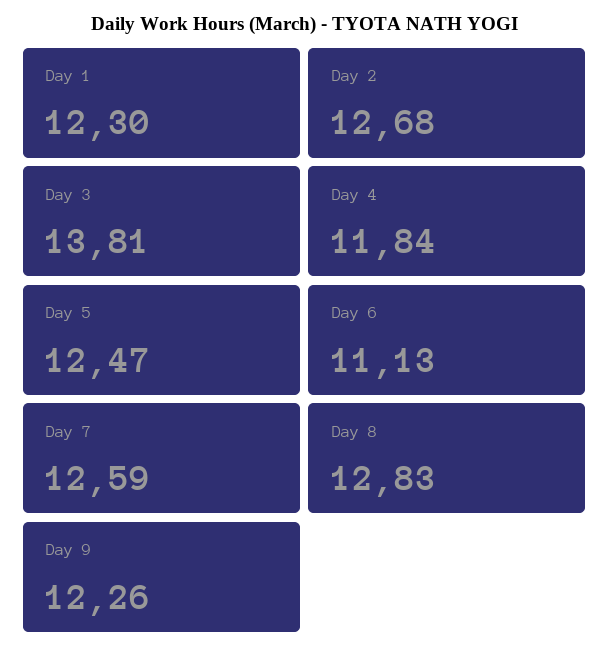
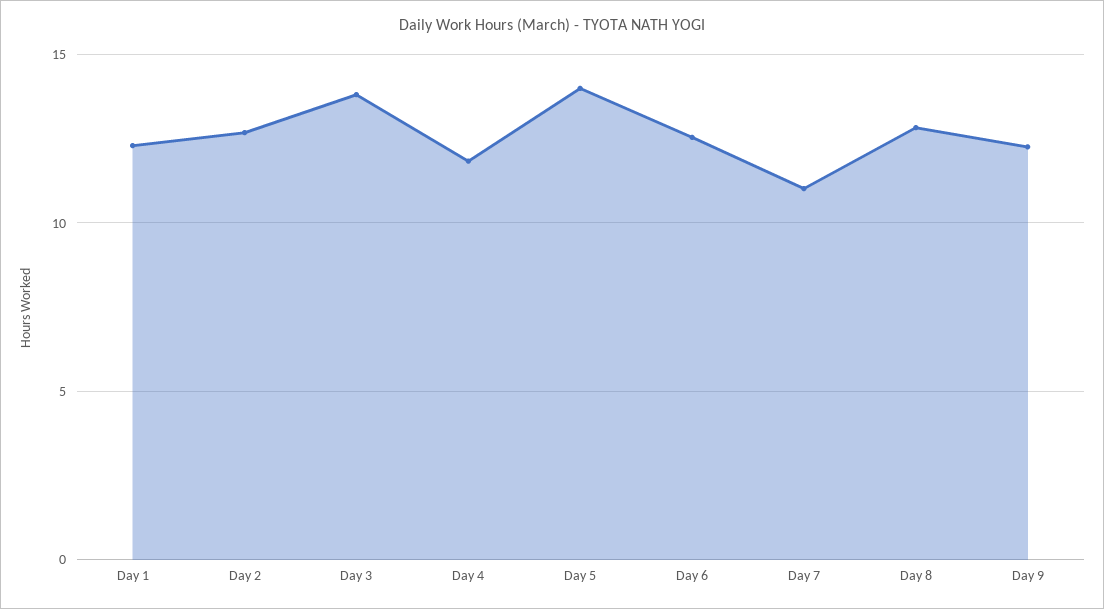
Day 5: 12.47 -> 14
Day 6: 11.13 -> 12.5
Day 7: 12.59 -> 11

